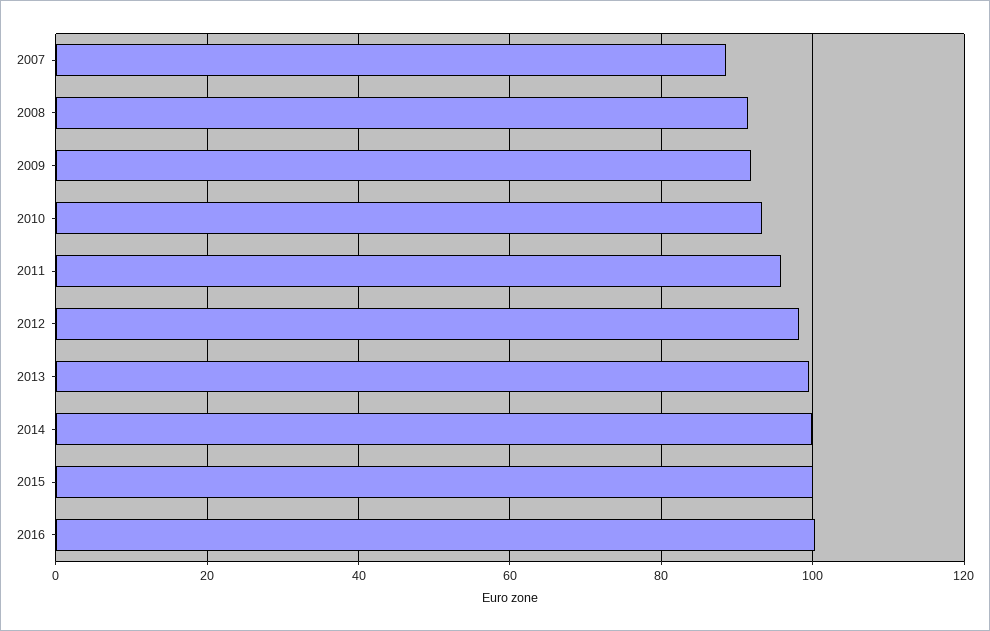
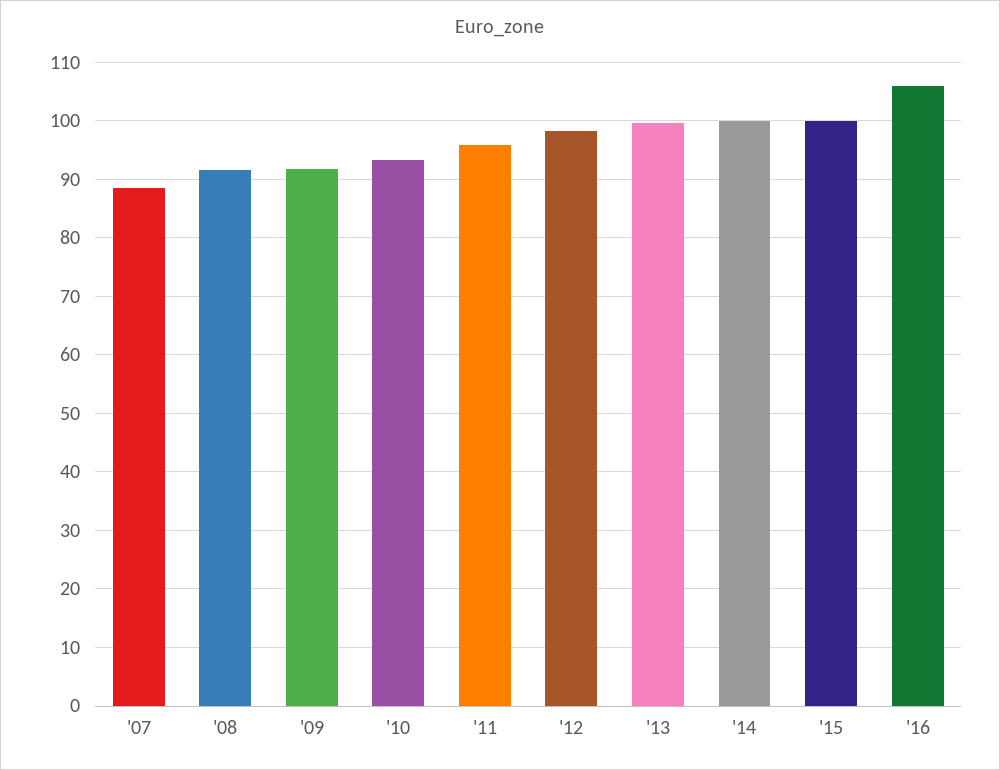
2016: 100 -> 106

